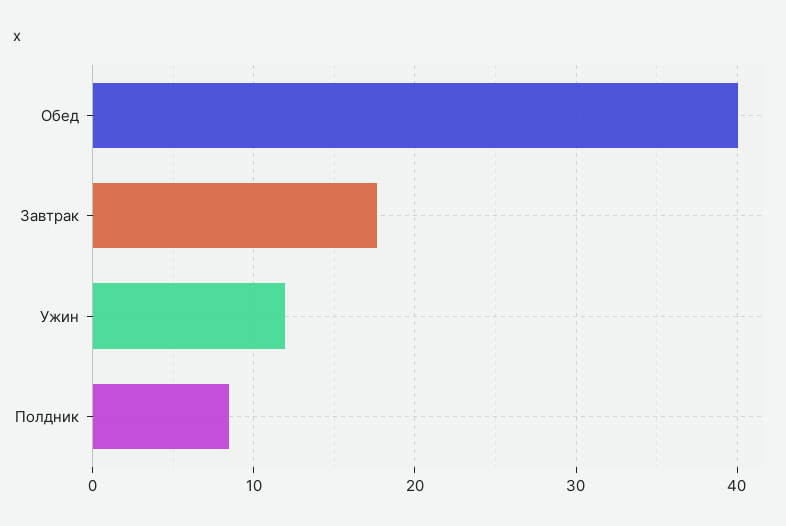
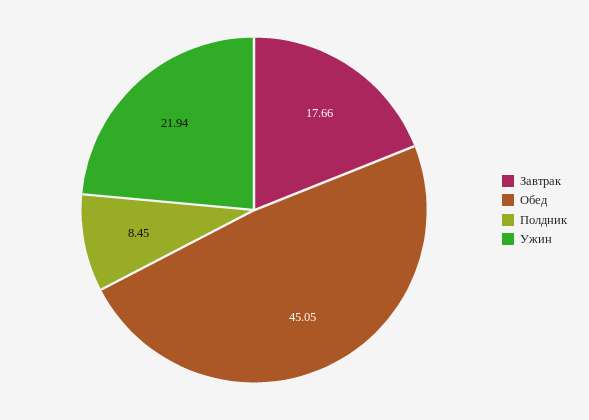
Обед: 40 -> 45.05
Ужин: 12 -> 21.94

